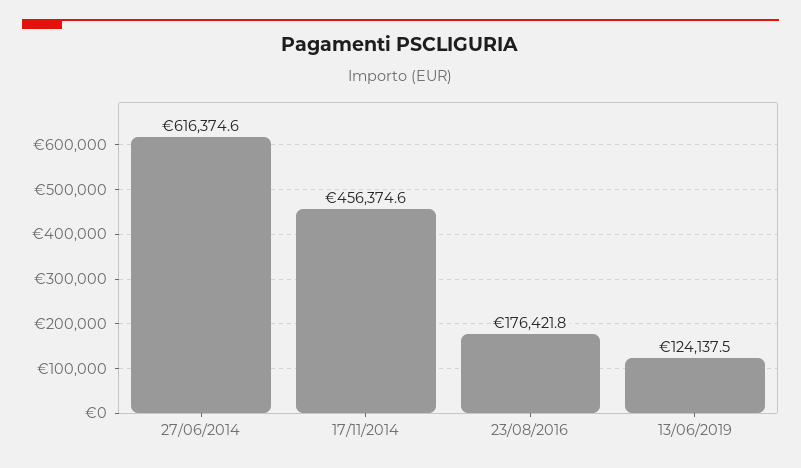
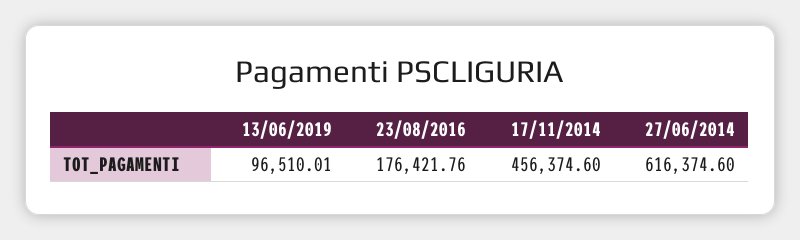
13/06/2019: 124137.5 -> 96510.01

